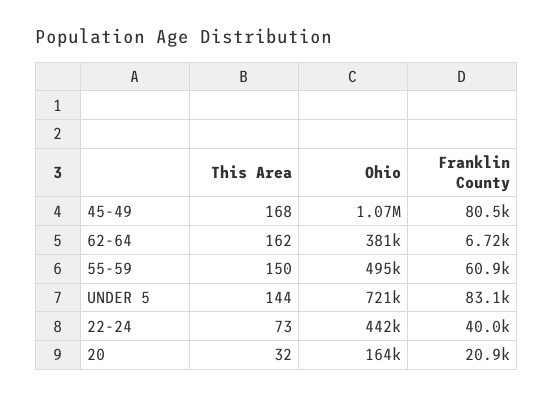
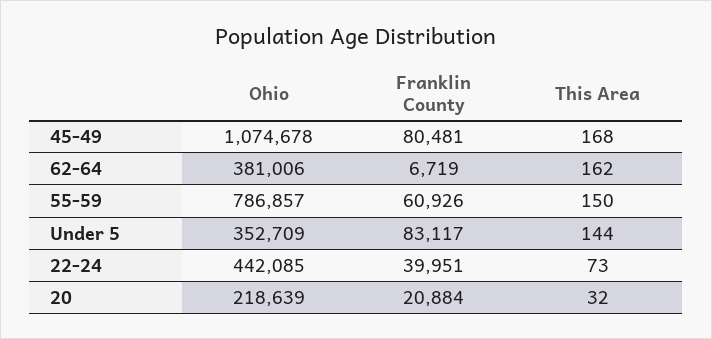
Ohio, 55-59: 495000 -> 786857
Ohio, UNDER 5: 721000 -> 352709
Ohio, 20: 164000 -> 218639

